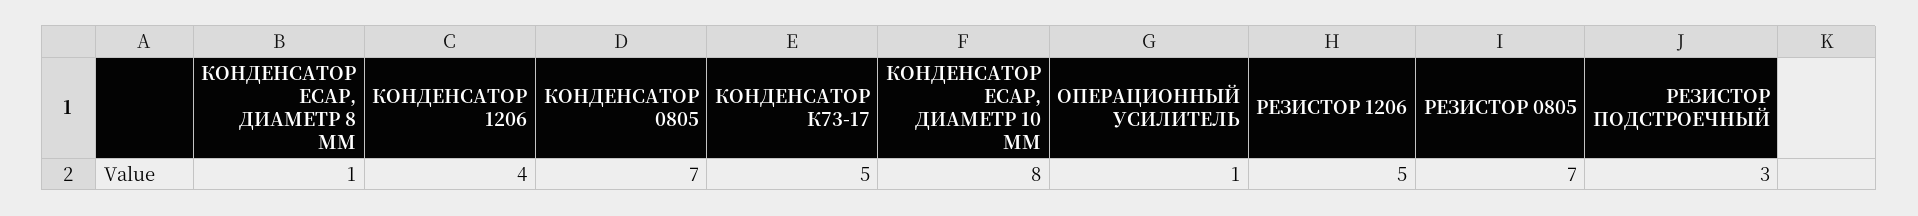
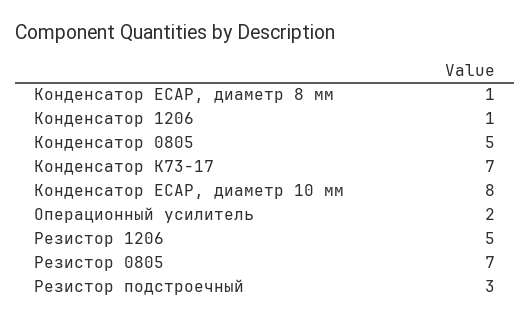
КОНДЕНСАТОР 1206: 4 -> 1
КОНДЕНСАТОР 0805: 7 -> 5
КОНДЕНСАТОР К73-17: 5 -> 7
ОПЕРАЦИОННЫЙ УСИЛИТЕЛЬ: 1 -> 2

